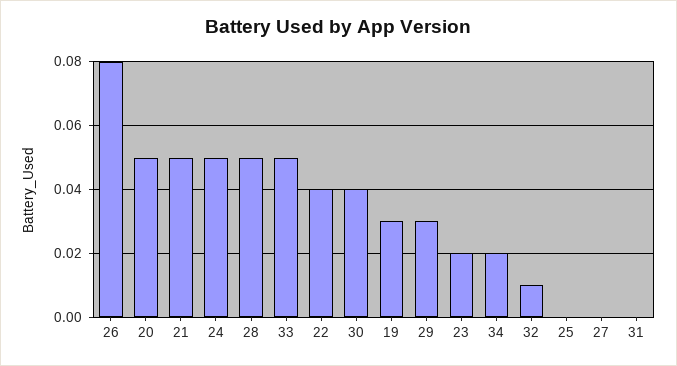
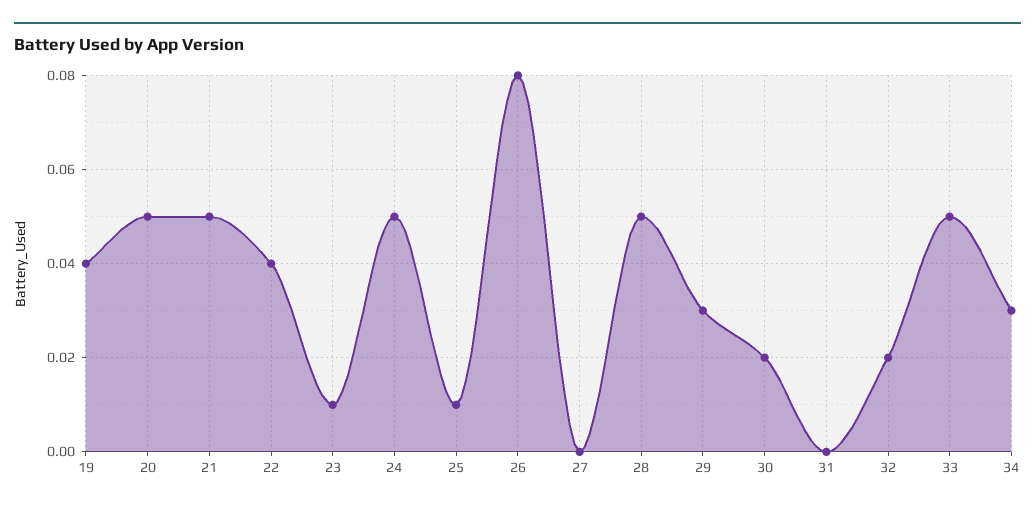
30: 0.04 -> 0.02
19: 0.03 -> 0.04
23: 0.02 -> 0.01
34: 0.02 -> 0.03
32: 0.01 -> 0.02
25: 0 -> 0.01

